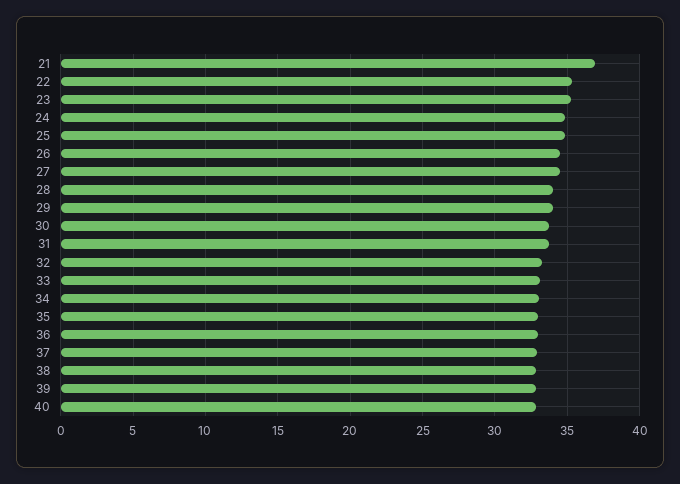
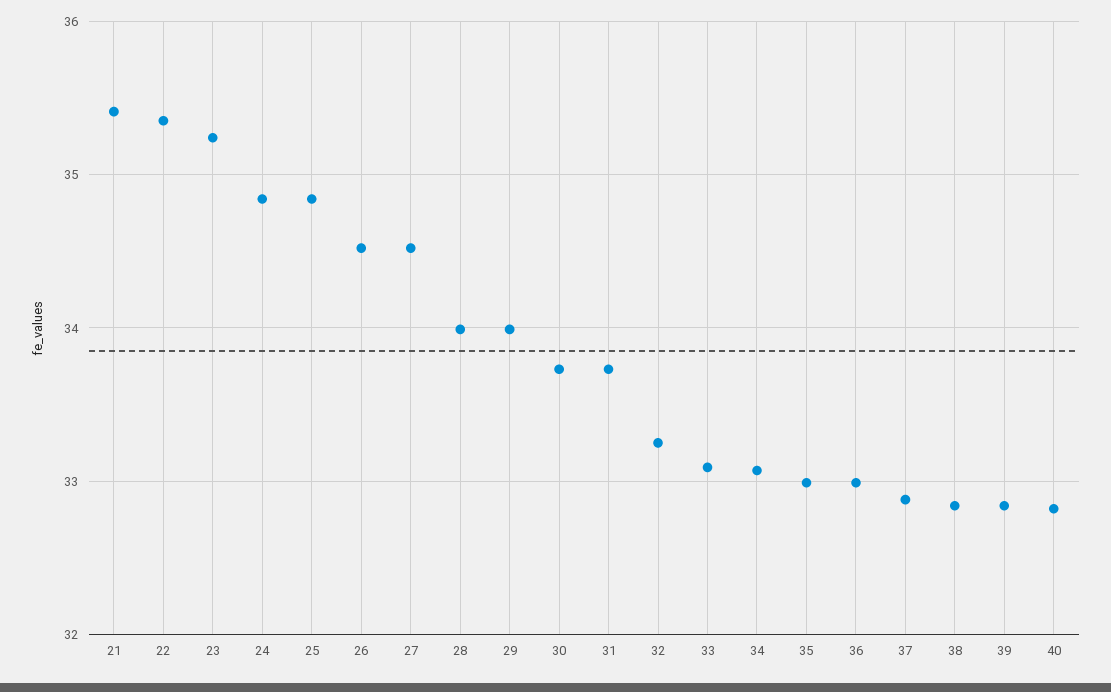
21: 37 -> 35.4

